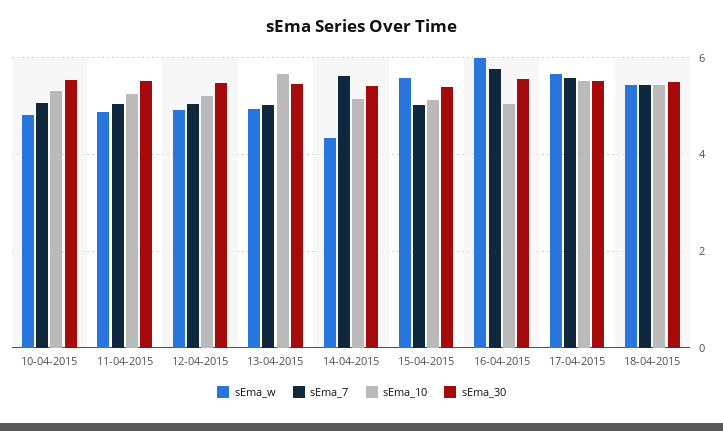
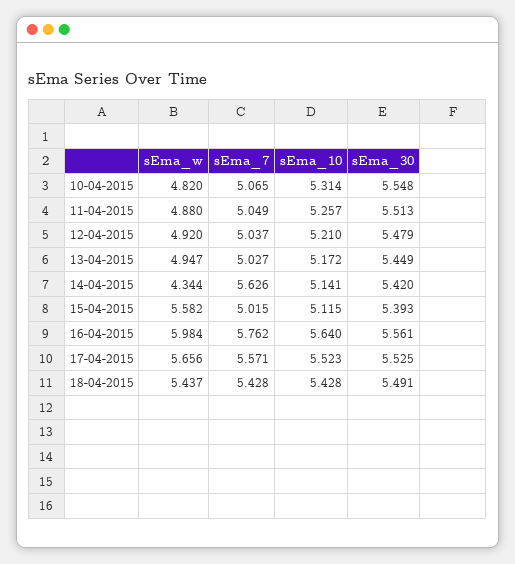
sEma_10, 13-04-2015: 5.6 -> 5.172
sEma_10, 16-04-2015: 5 -> 5.64

